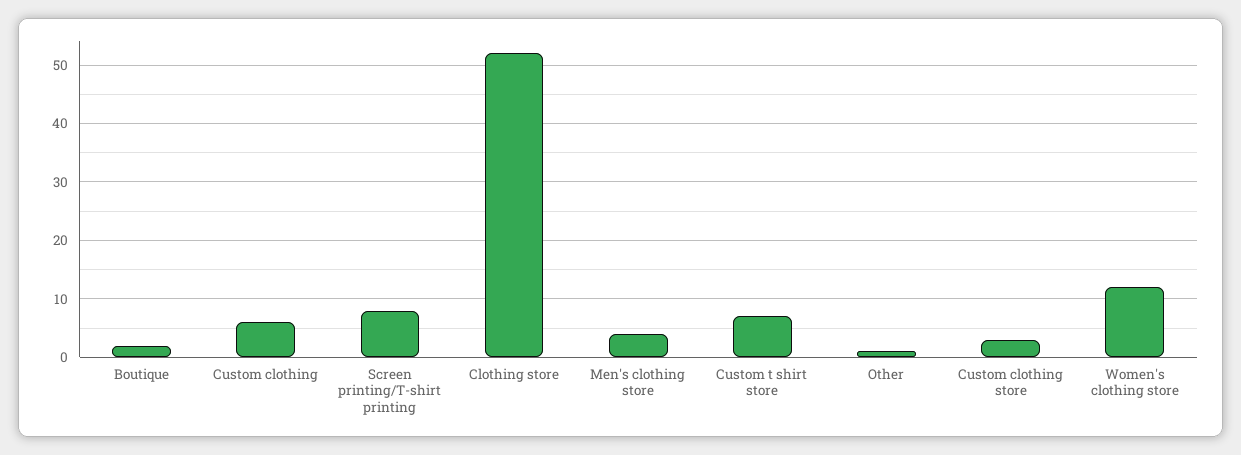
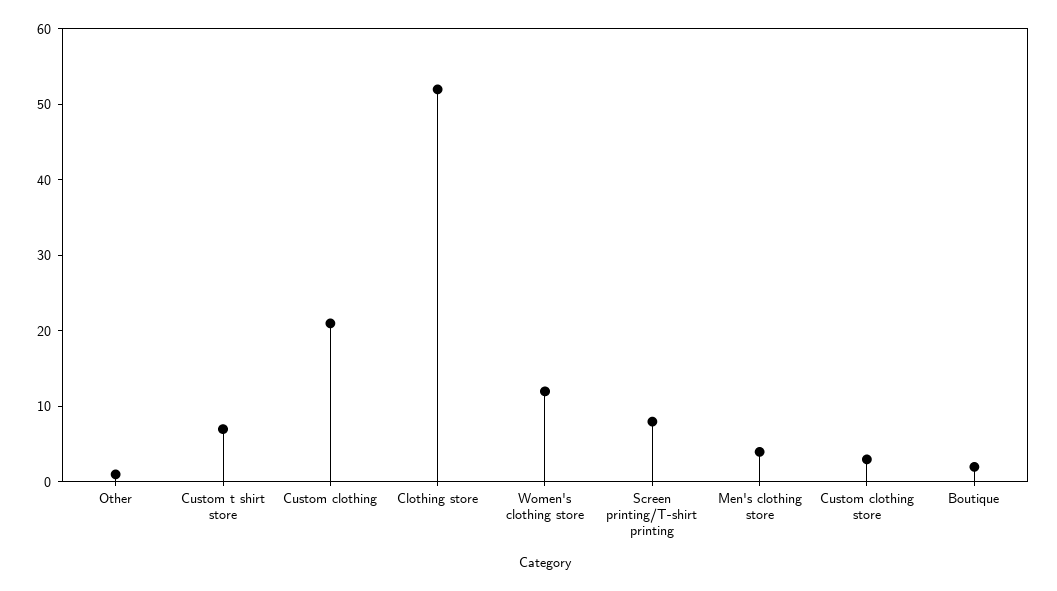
Custom clothing: 5 -> 20

